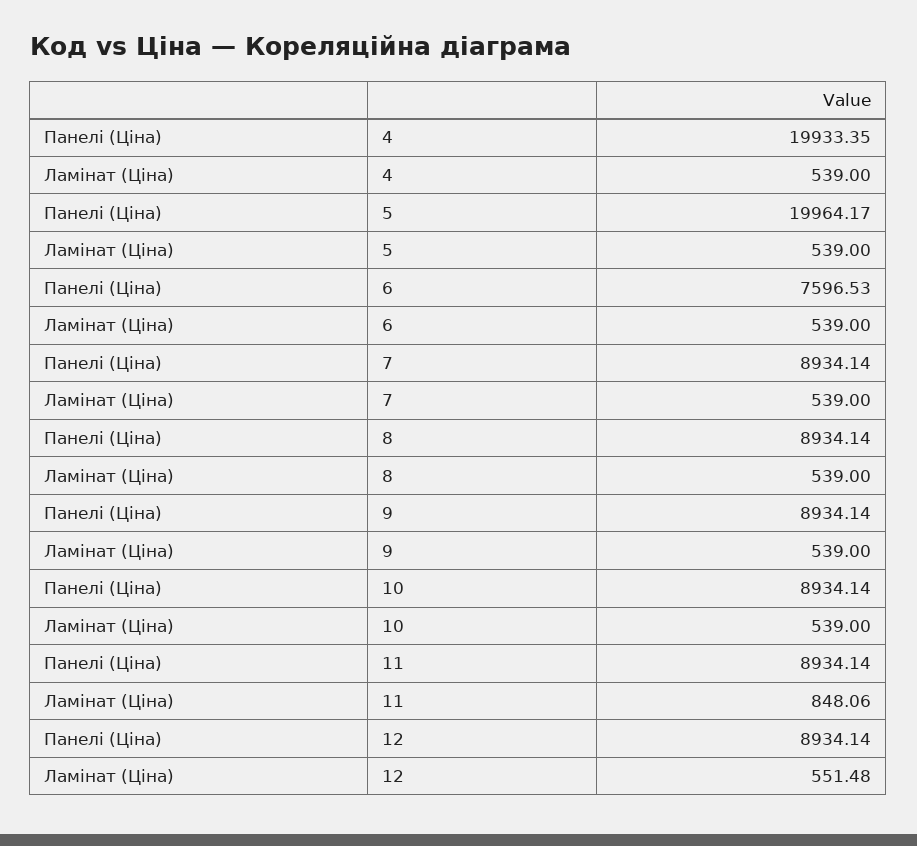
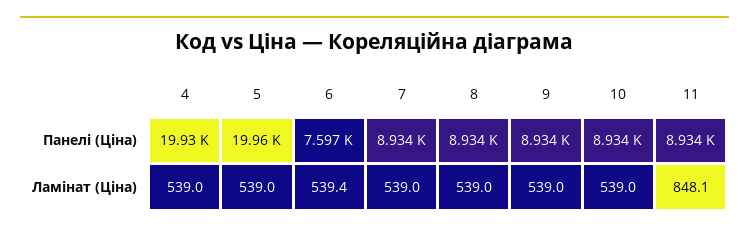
Ламінат (Ціна), 6: 539 -> 539.4
Панелі (Ціна), 12: 8934.14 -> none
Ламінат (Ціна), 12: 551.48 -> none

